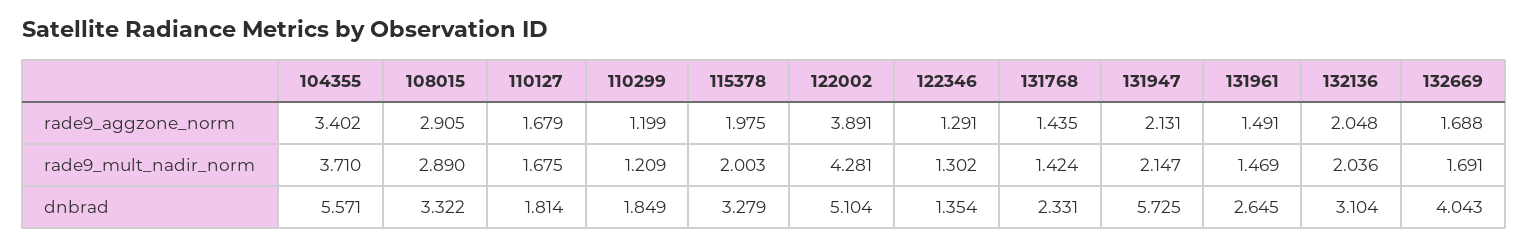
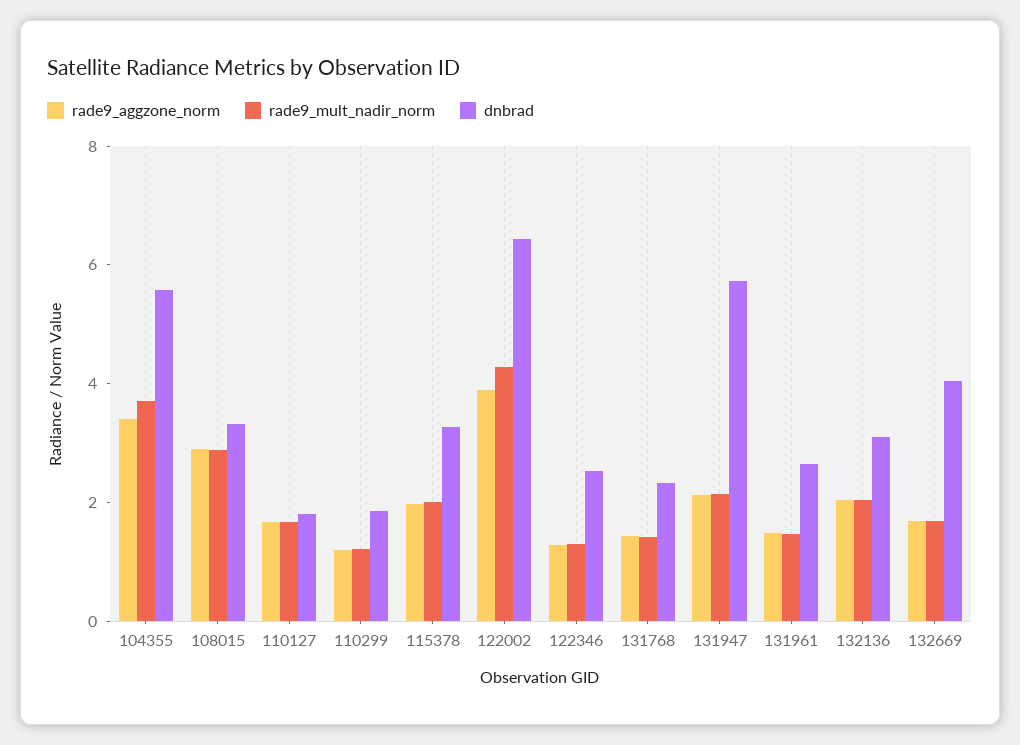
dnbrad, 122002: 5.104 -> 6.5
dnbrad, 122346: 1.354 -> 2.5

